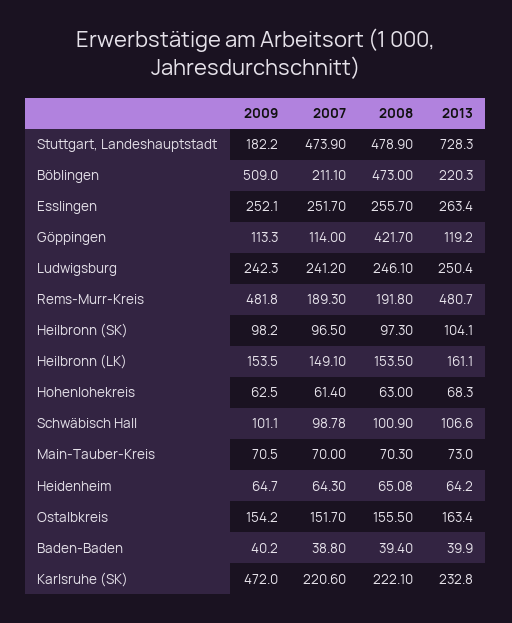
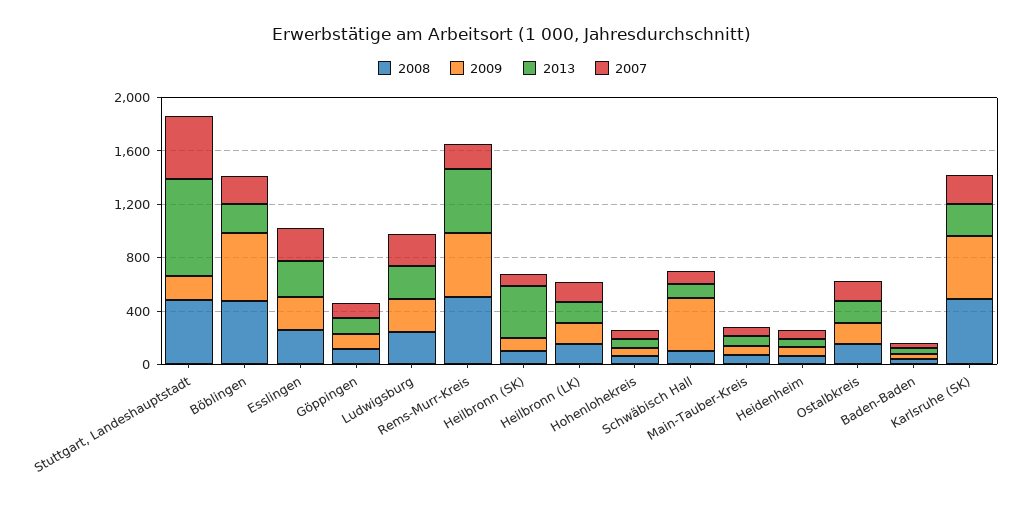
2008, Göppingen: 421.7 -> 100
2008, Rems-Murr-Kreis: 191.8 -> 500
2013, Heilbronn (SK): 104.1 -> 400
2009, Schwäbisch Hall: 101.1 -> 400
2008, Karlsruhe (SK): 222.1 -> 500

